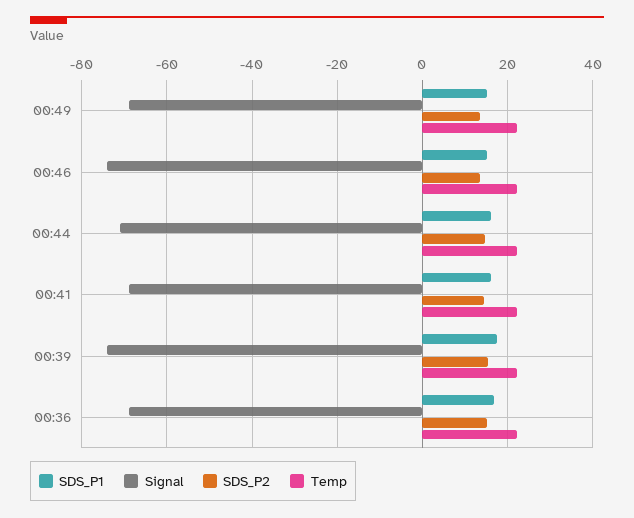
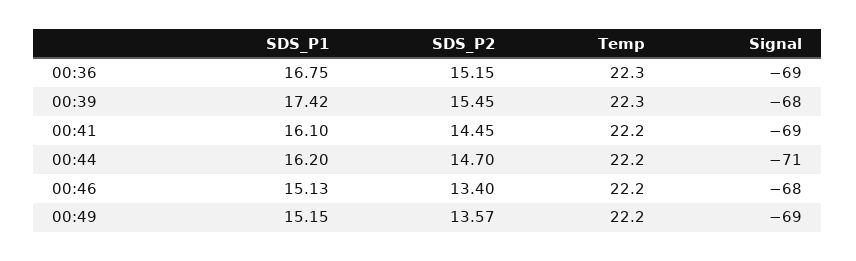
Signal, 00:46: -74 -> -68
Signal, 00:39: -74 -> -68

